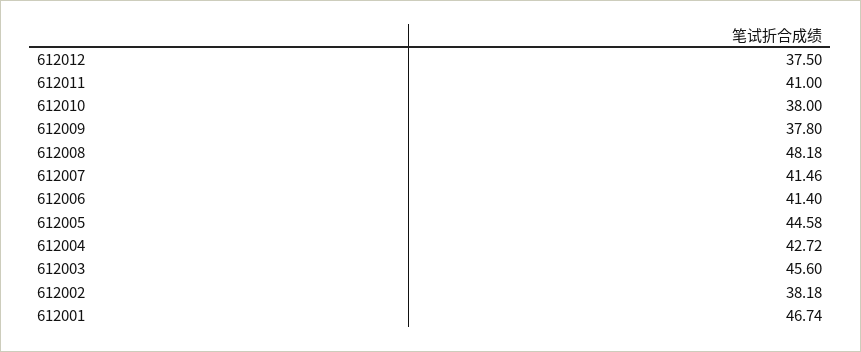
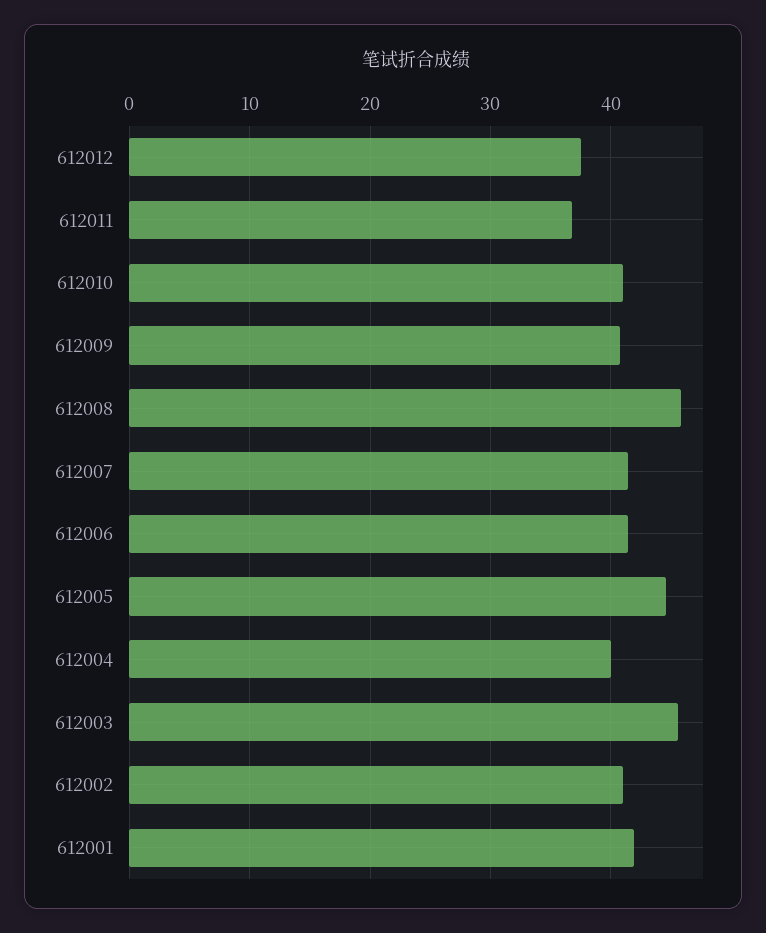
612011: 41 -> 37
612010: 38 -> 41
612009: 37.8 -> 41
612008: 48.18 -> 46
612004: 42.72 -> 40
612002: 38.18 -> 41
612001: 46.74 -> 42

